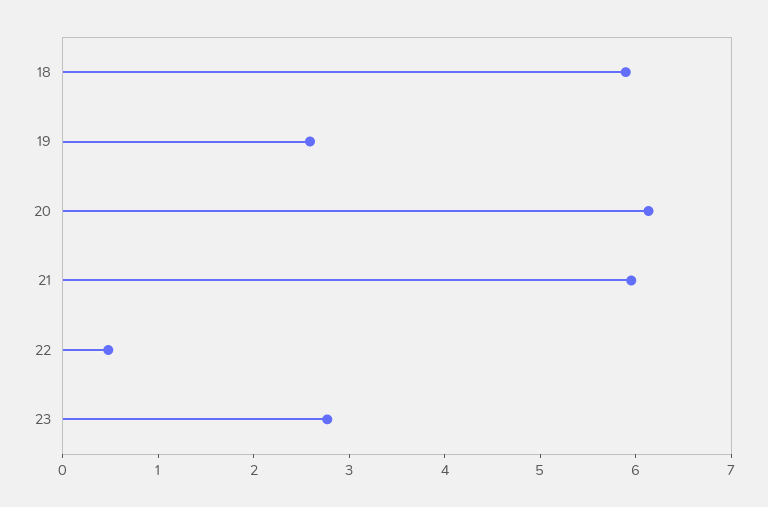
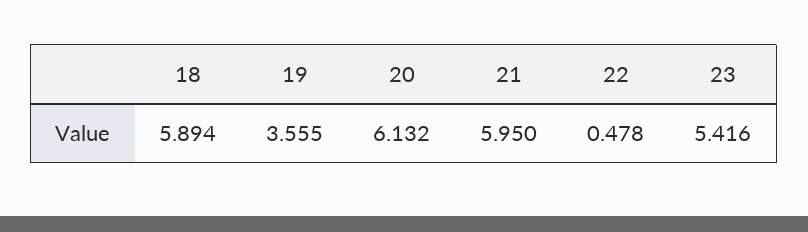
19: 2.6 -> 3.555
23: 2.8 -> 5.416

